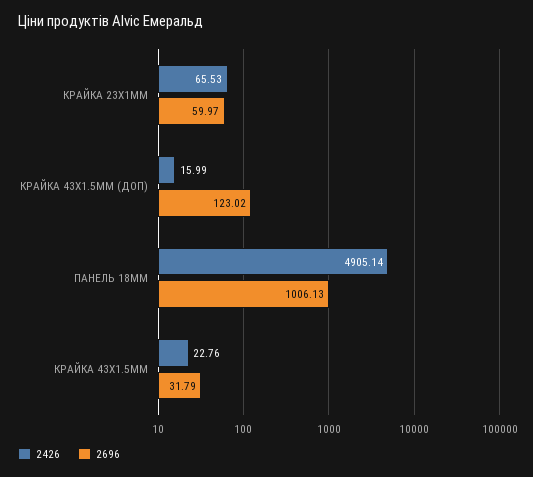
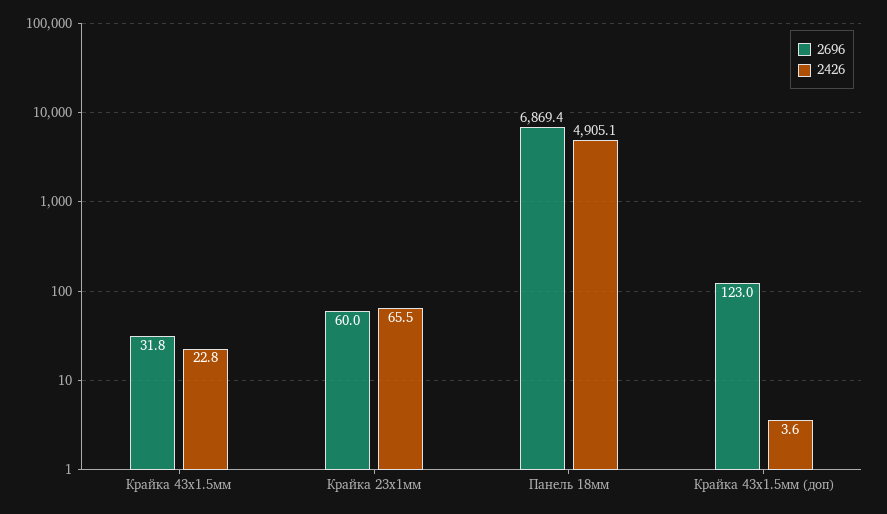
2426, КРАЙКА 43X1.5ММ (ДОП): 15.99 -> 3.6
2696, ПАНЕЛЬ 18ММ: 1006.13 -> 6869.4

